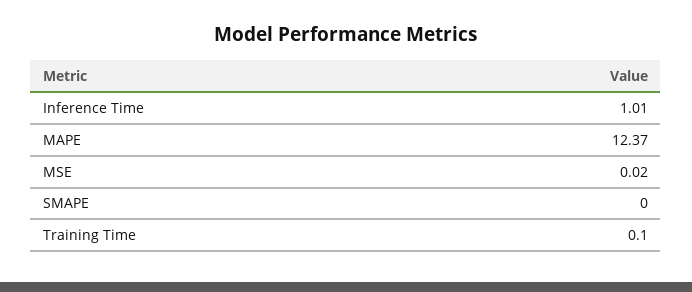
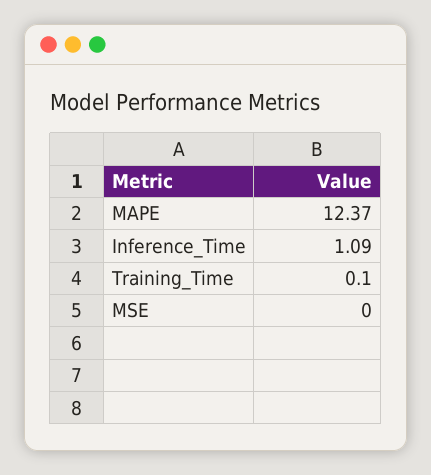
Inference Time: 1.01 -> 1.09
MSE: 0.02 -> 0
SMAPE: 0 -> none

